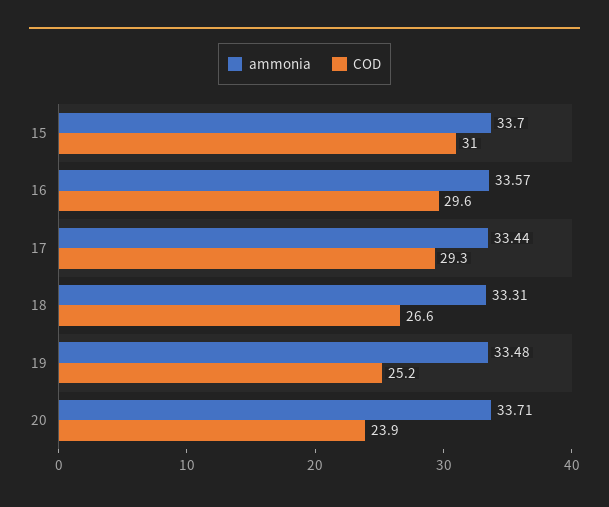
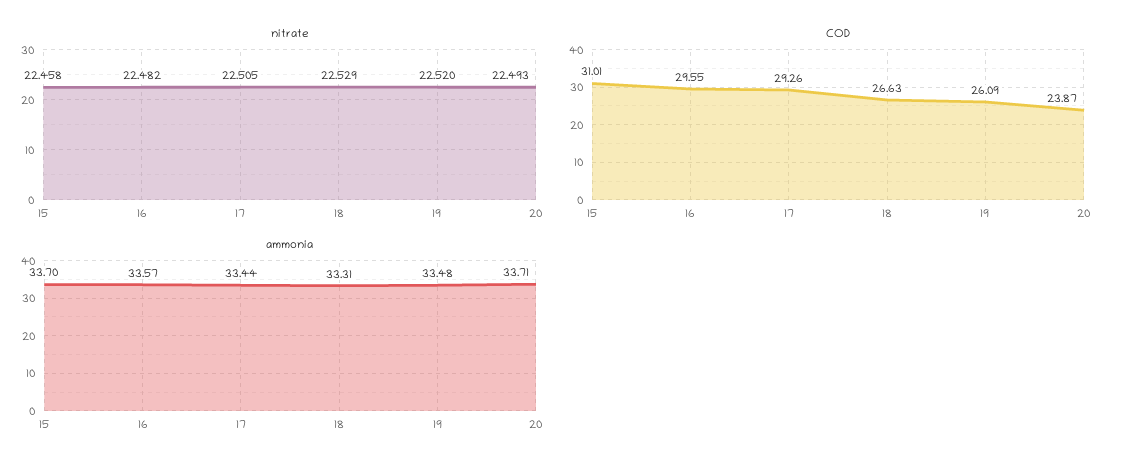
COD, 19: 25.2 -> 26.09
nitrate, 15: none -> 22.458
nitrate, 16: none -> 22.482
nitrate, 17: none -> 22.505
nitrate, 18: none -> 22.529
nitrate, 19: none -> 22.52
nitrate, 20: none -> 22.493

